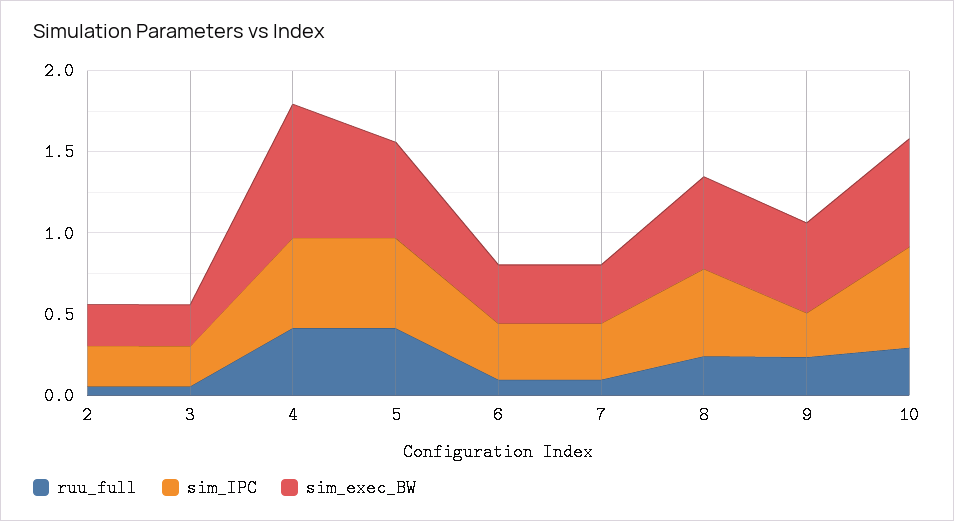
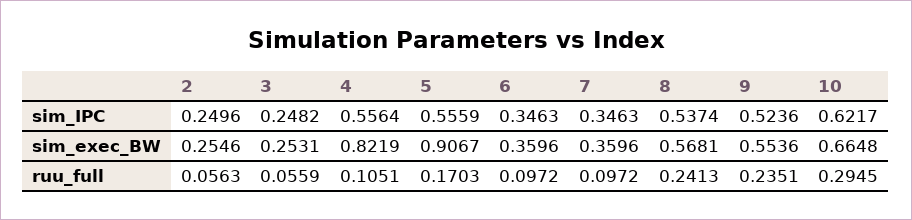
ruu_full, 4: 0.4 -> 0.1051
ruu_full, 5: 0.4 -> 0.1703
sim_exec_BW, 5: 0.6 -> 0.9067
sim_IPC, 9: 0.3 -> 0.5236

